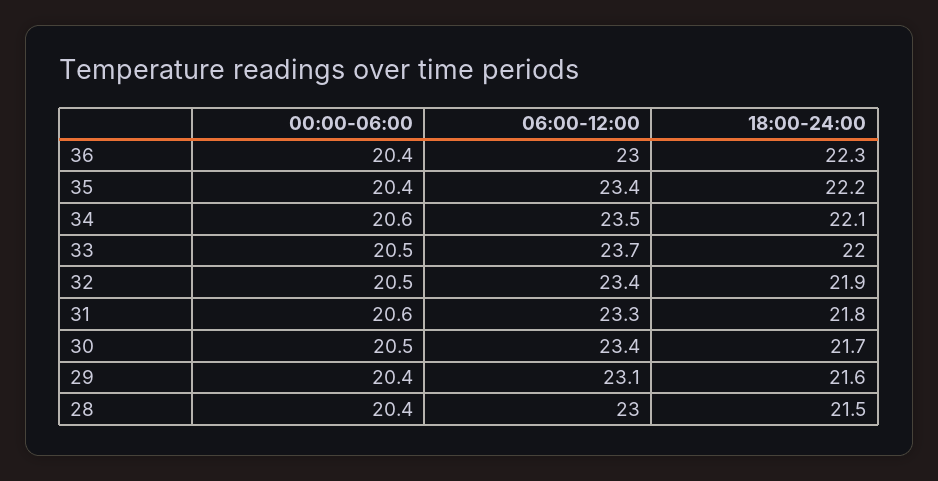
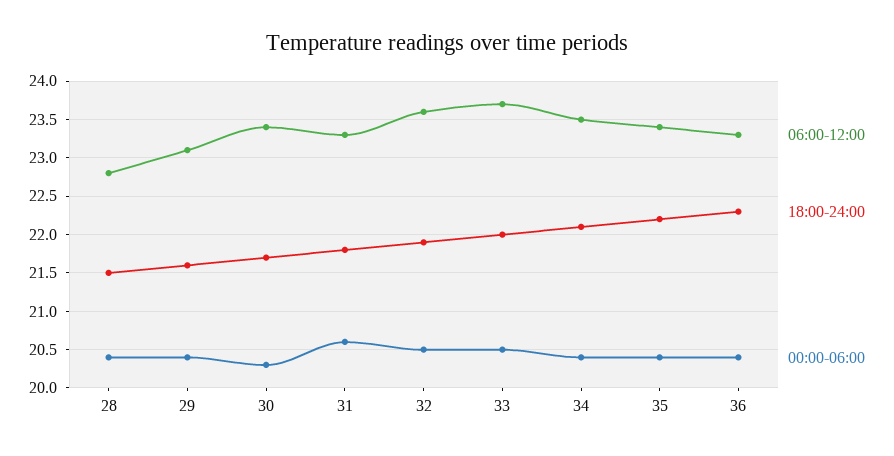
06:00-12:00, 36: 23 -> 23.3
00:00-06:00, 34: 20.6 -> 20.4
06:00-12:00, 32: 23.4 -> 23.6
00:00-06:00, 30: 20.5 -> 20.3
06:00-12:00, 28: 23 -> 22.8

